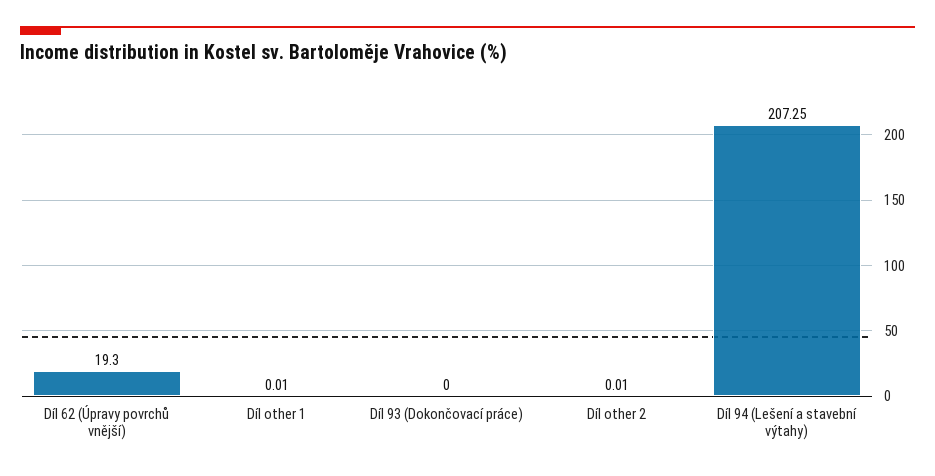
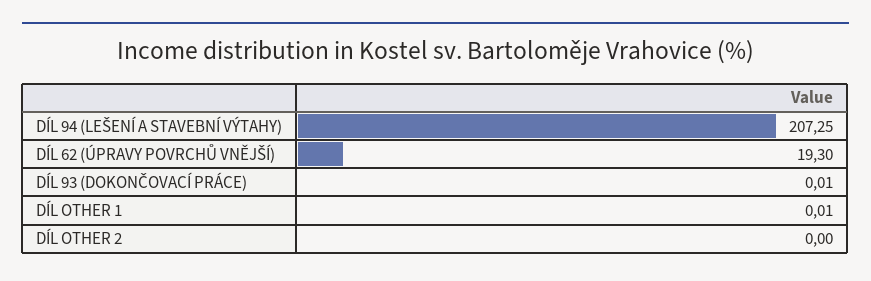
Díl 93 (Dokončovací práce): 0 -> 0.01
Díl other 2: 0.01 -> 0

